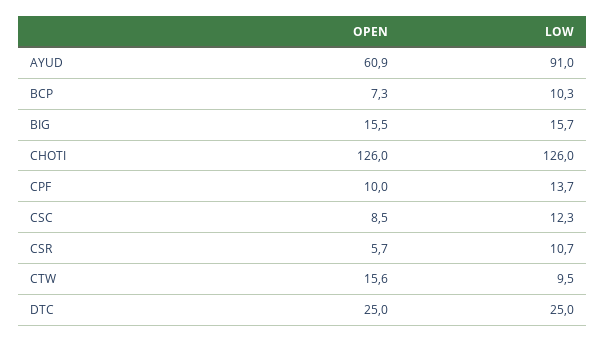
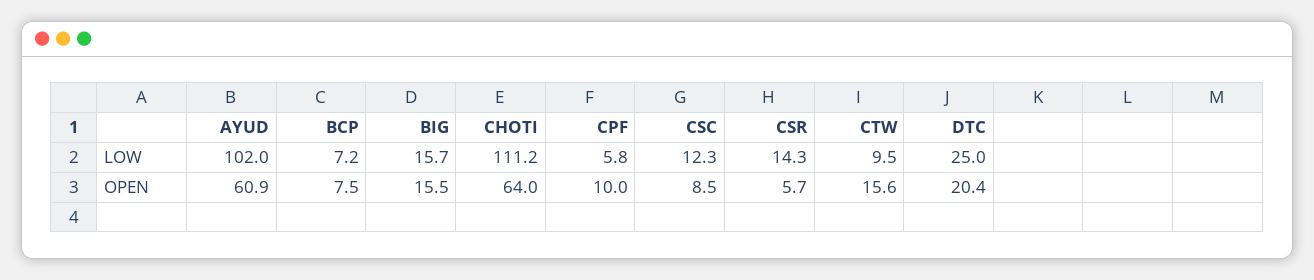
LOW, AYUD: 91 -> 102
OPEN, BCP: 7.3 -> 7.5
LOW, BCP: 10.3 -> 7.2
OPEN, CHOTI: 126 -> 64
LOW, CHOTI: 126 -> 111.2
LOW, CPF: 13.7 -> 5.8
LOW, CSR: 10.7 -> 14.3
OPEN, DTC: 25 -> 20.4

